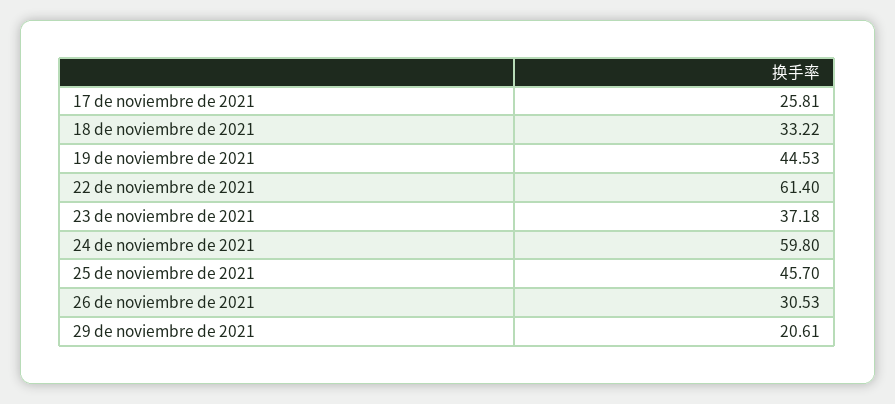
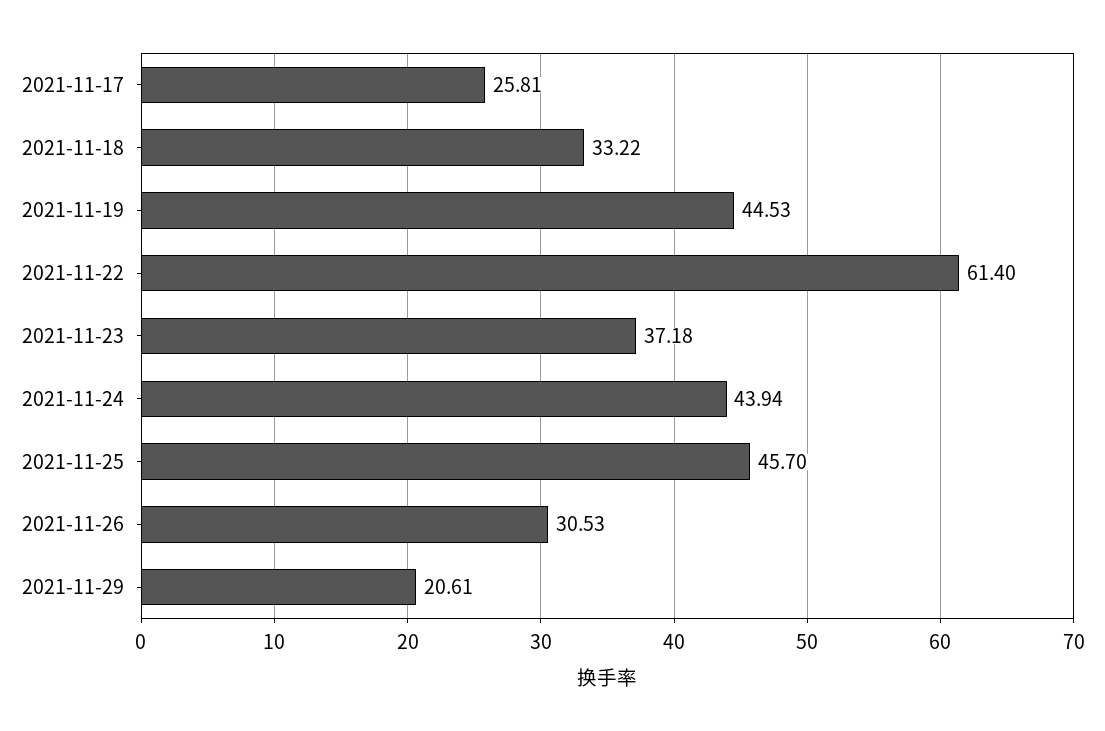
24 de noviembre de 2021: 59.8 -> 43.94

